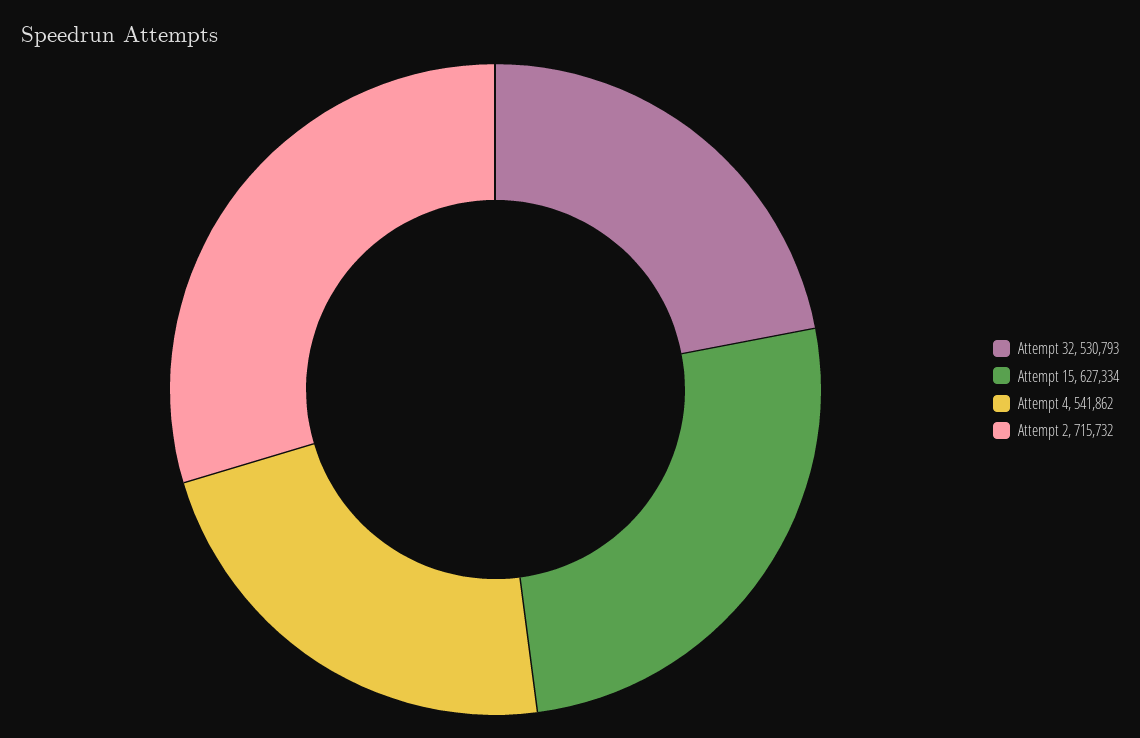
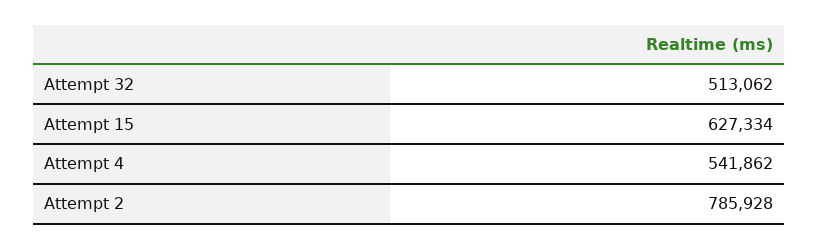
Attempt 32: 530793 -> 513062
Attempt 2: 715732 -> 785928

